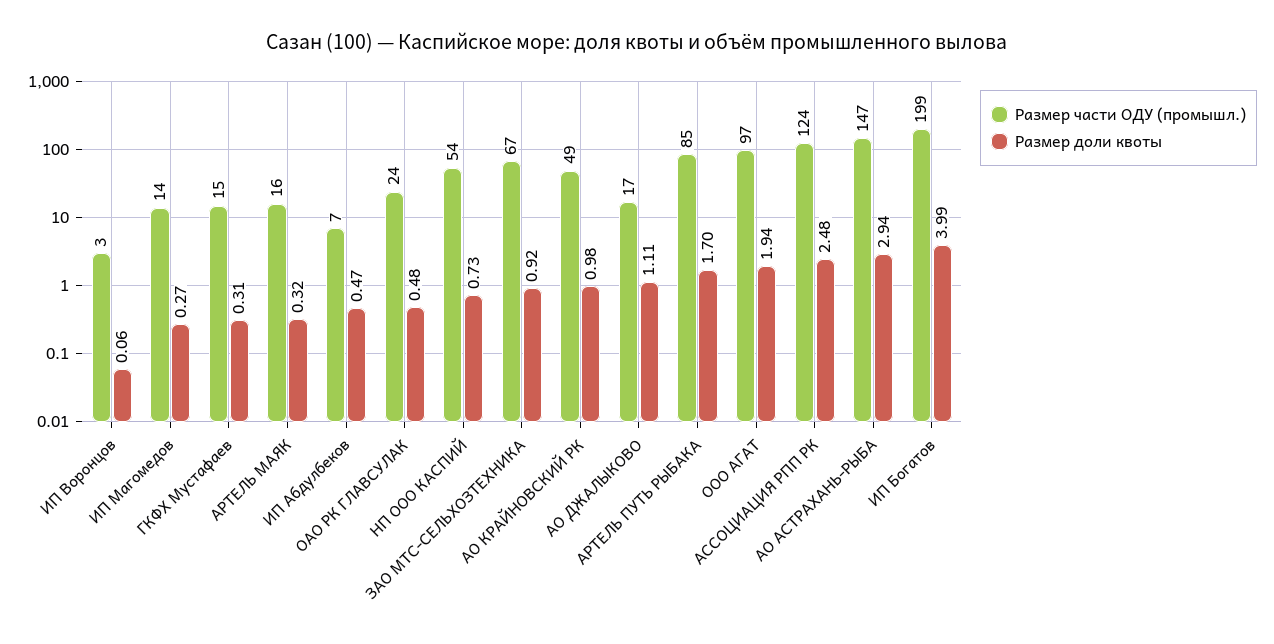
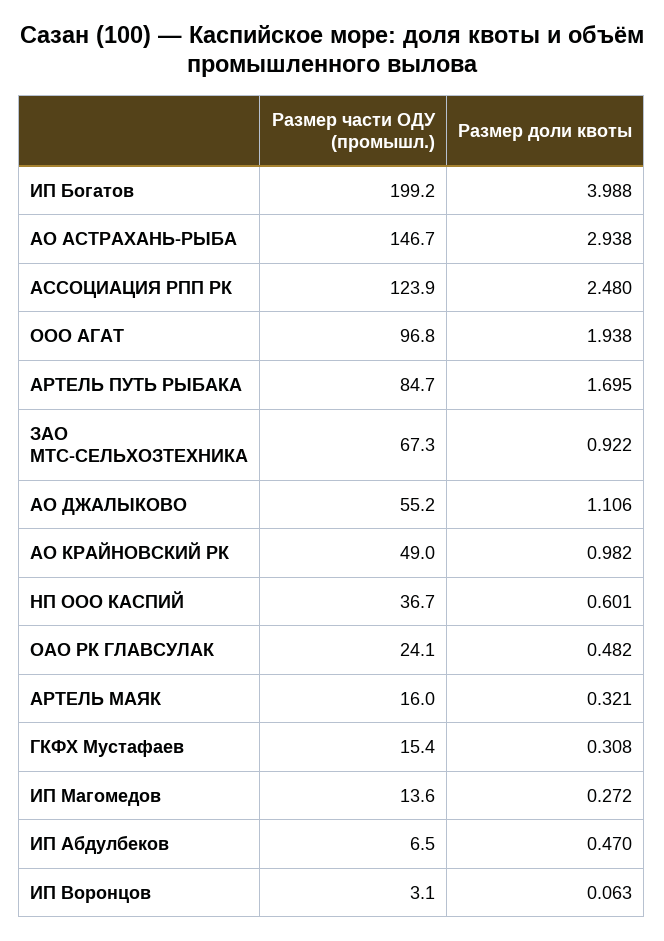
Размер части ОДУ (промышл.), НП ООО КАСПИЙ: 54 -> 36.7
Размер доли квоты, НП ООО КАСПИЙ: 0.73 -> 0.601
Размер части ОДУ (промышл.), АО ДЖАЛЫКОВО: 17 -> 55.2

